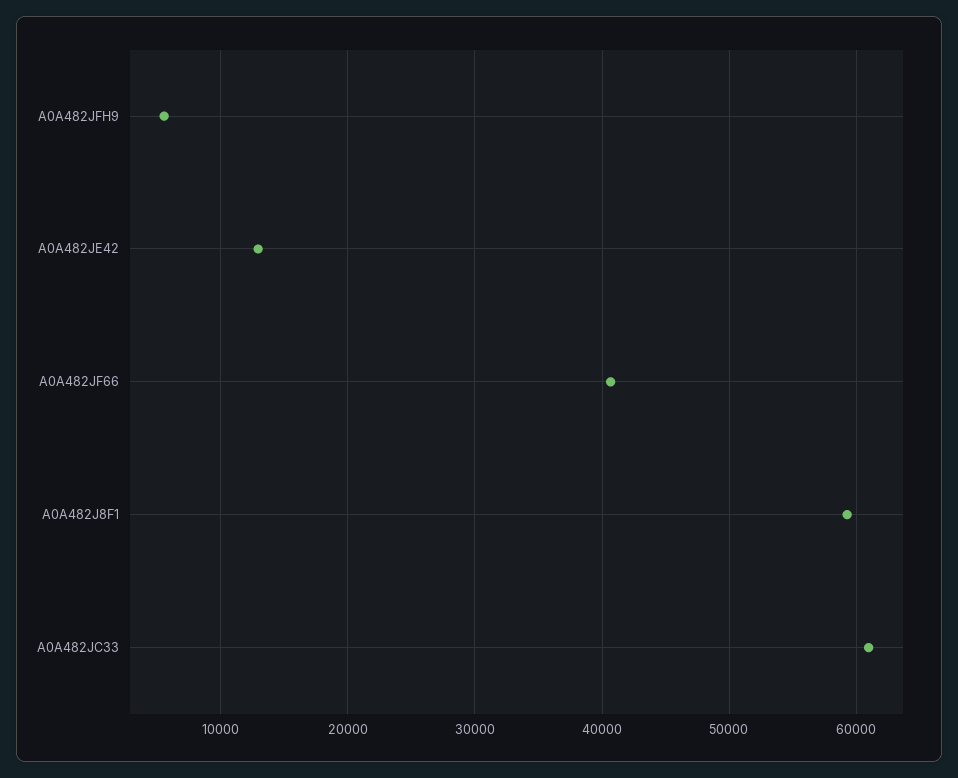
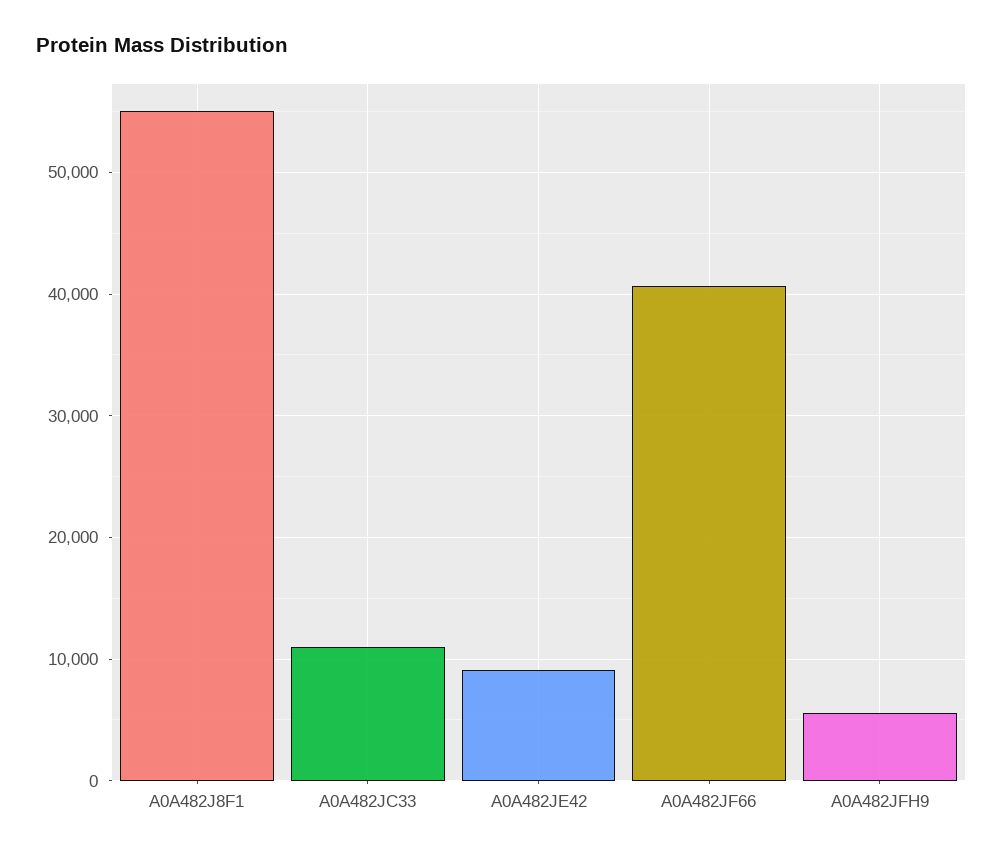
A0A482JE42: 13000 -> 9000
A0A482J8F1: 59000 -> 55000
A0A482JC33: 61000 -> 11000

